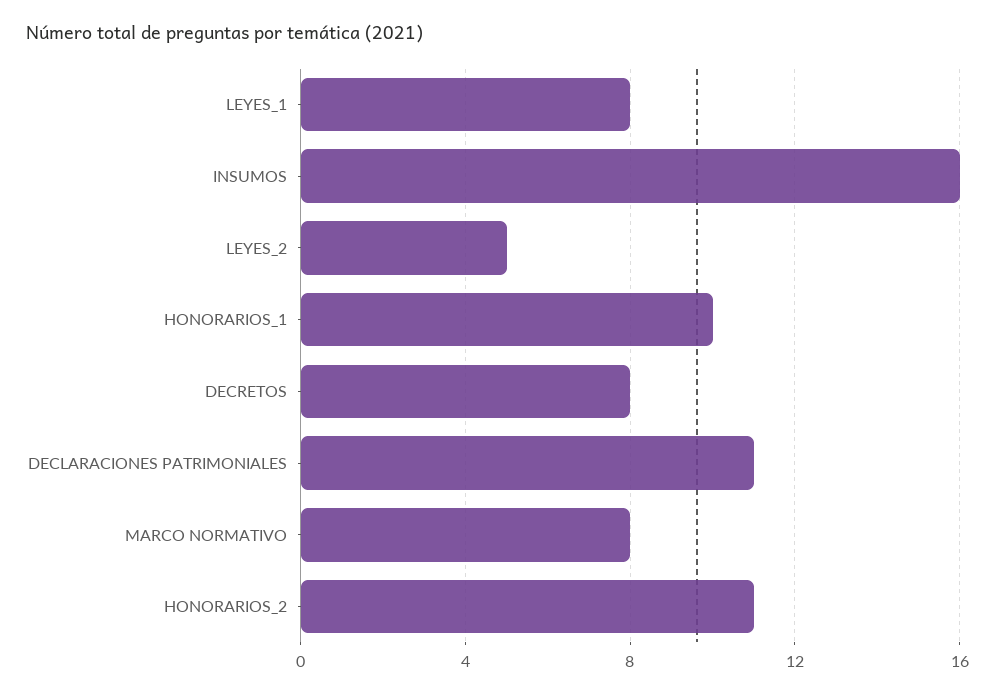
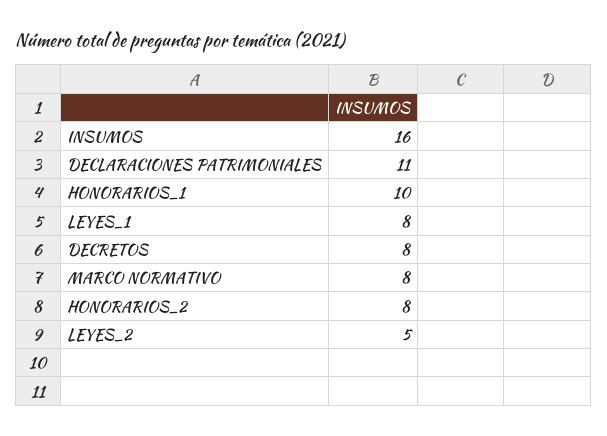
HONORARIOS_2: 11 -> 8

